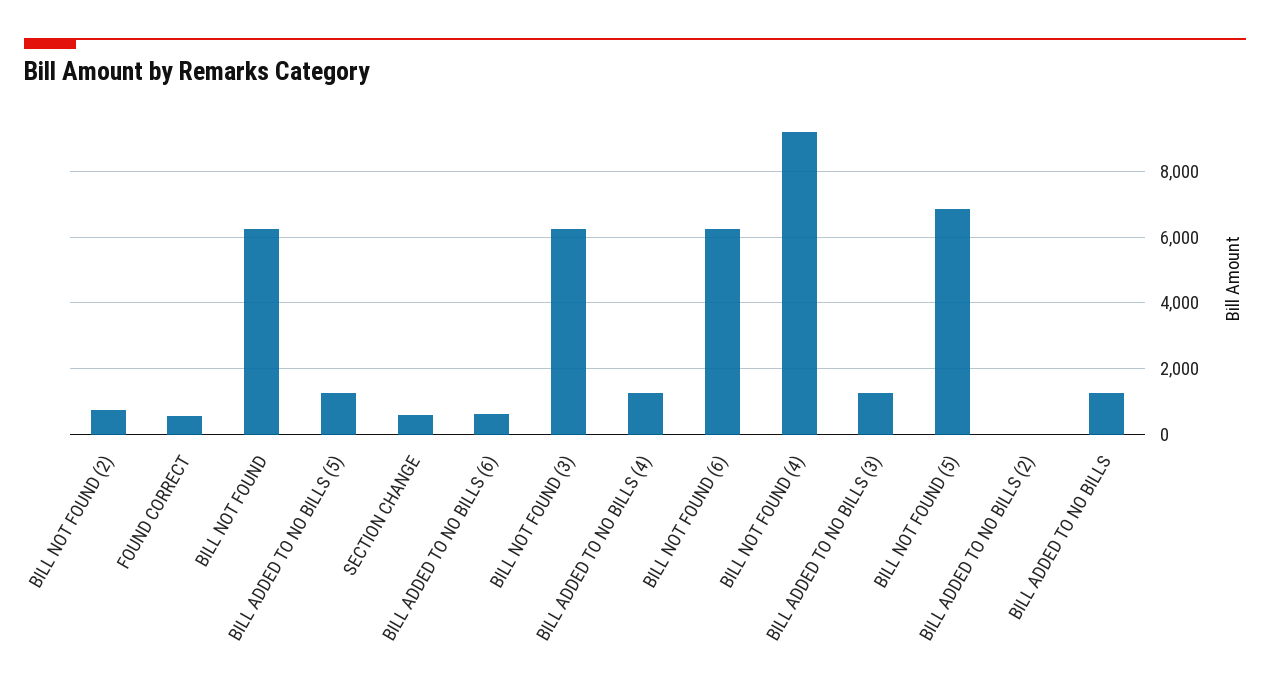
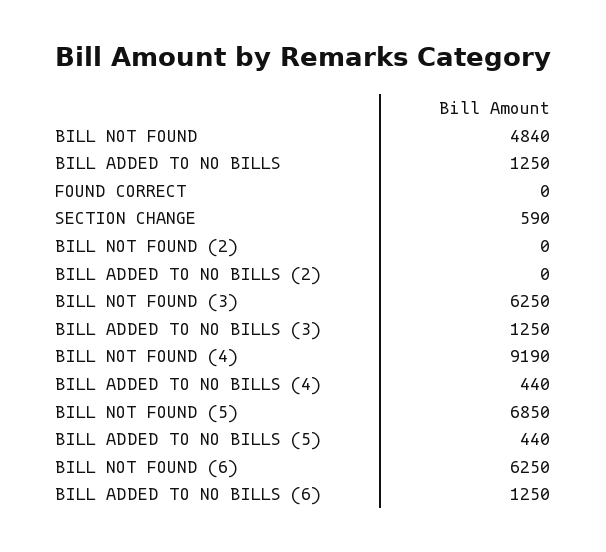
BILL NOT FOUND (2): 800 -> 0
FOUND CORRECT: 600 -> 0
BILL NOT FOUND: 6200 -> 4840
BILL ADDED TO NO BILLS (5): 1200 -> 440
BILL ADDED TO NO BILLS (6): 600 -> 1250
BILL ADDED TO NO BILLS (4): 1200 -> 440

